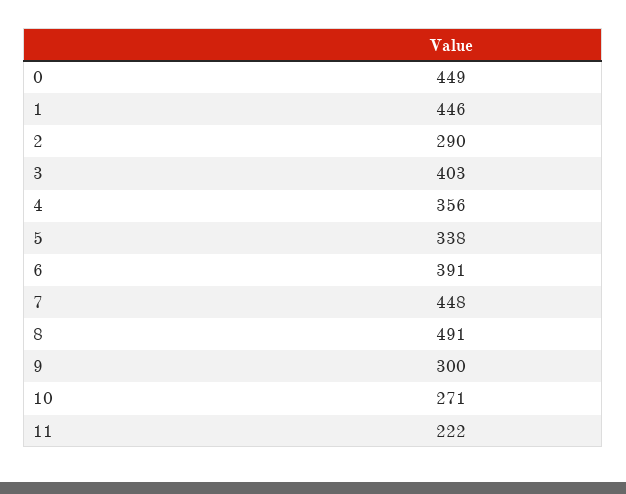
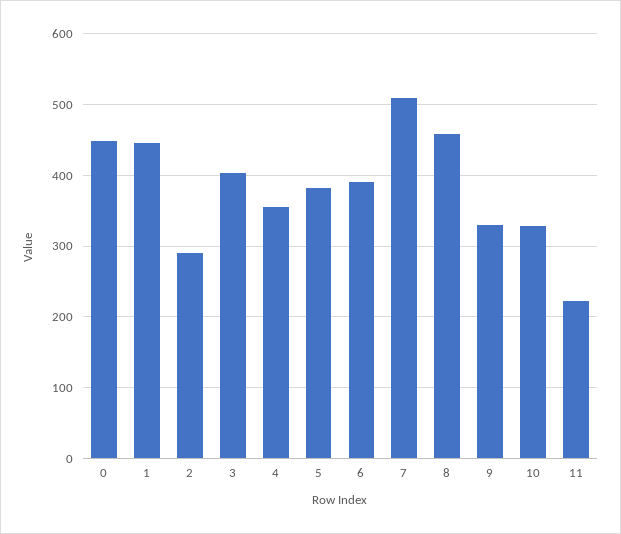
5: 338 -> 380
7: 448 -> 510
8: 491 -> 460
9: 300 -> 330
10: 271 -> 330

